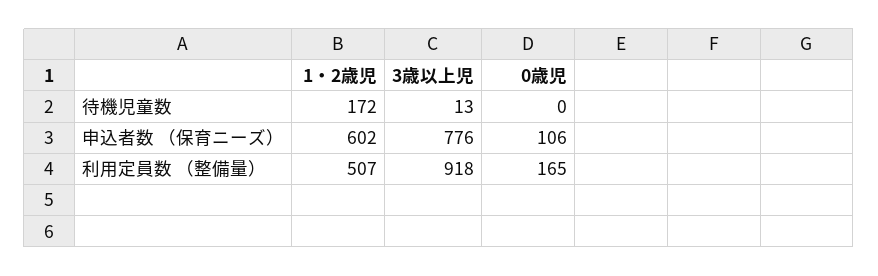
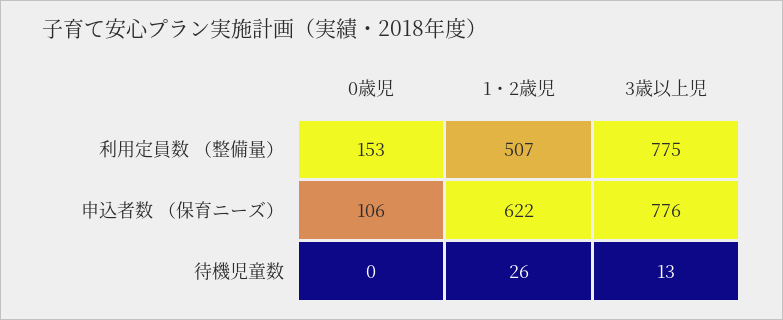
1・2歳児, 待機児童数: 172 -> 26
1・2歳児, 申込者数 （保育ニーズ）: 602 -> 622
3歳以上児, 利用定員数 （整備量）: 918 -> 775
0歳児, 利用定員数 （整備量）: 165 -> 153

